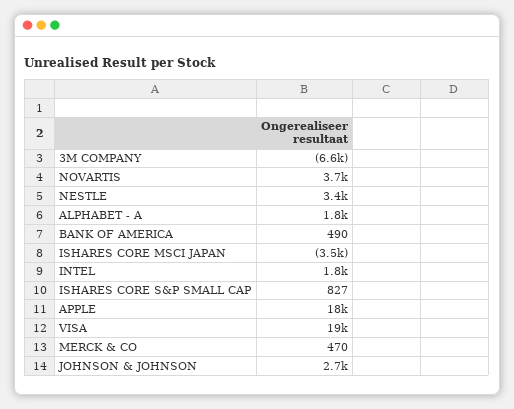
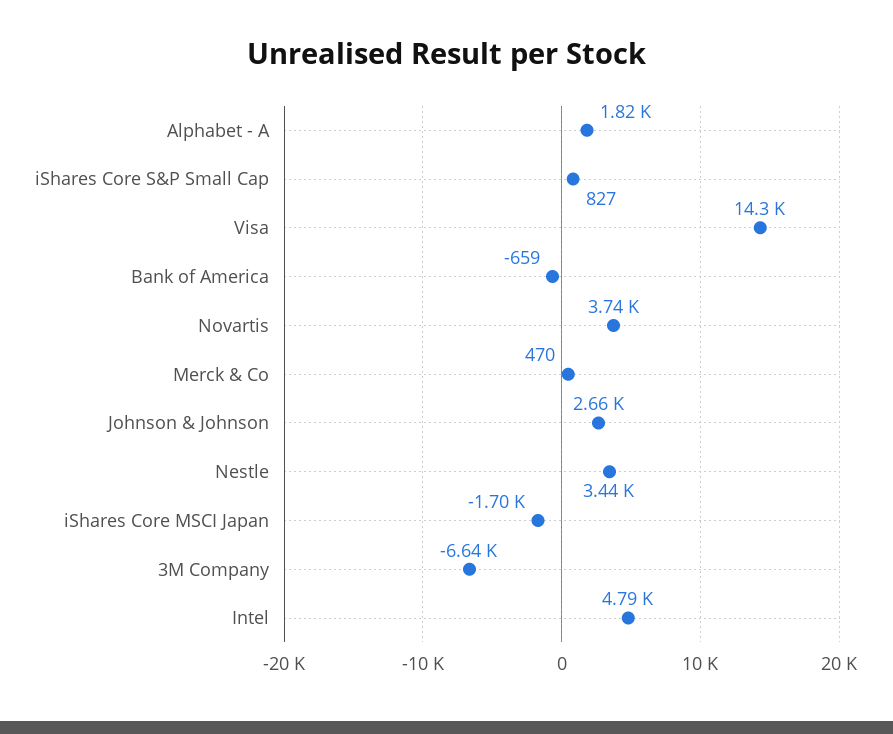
BANK OF AMERICA: 490 -> -659
ISHARES CORE MSCI JAPAN: -3500 -> -1700
INTEL: 1800 -> 4790
APPLE: 18000 -> none
VISA: 19000 -> 14300

